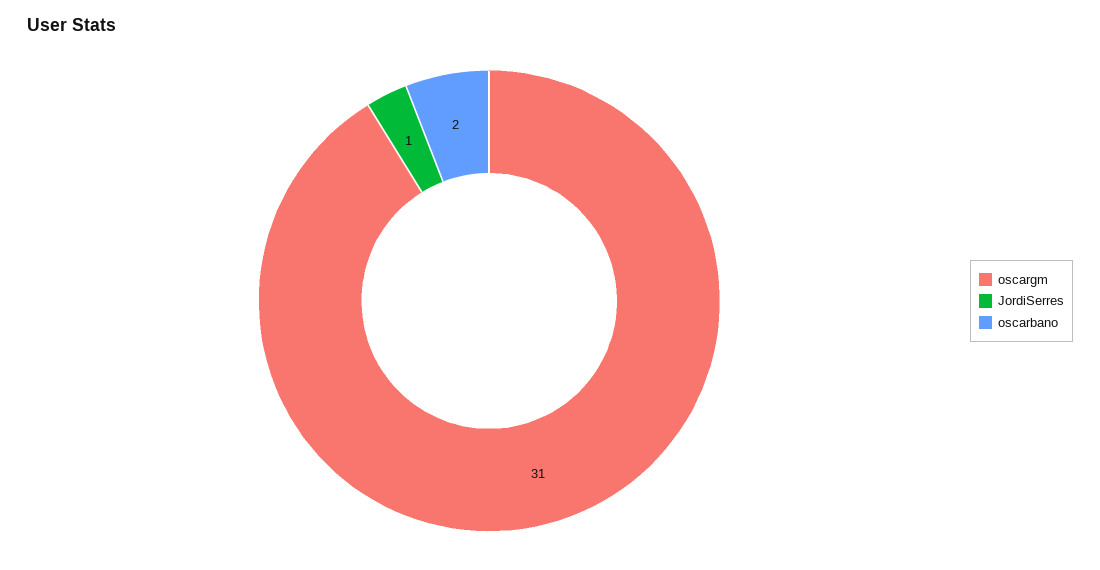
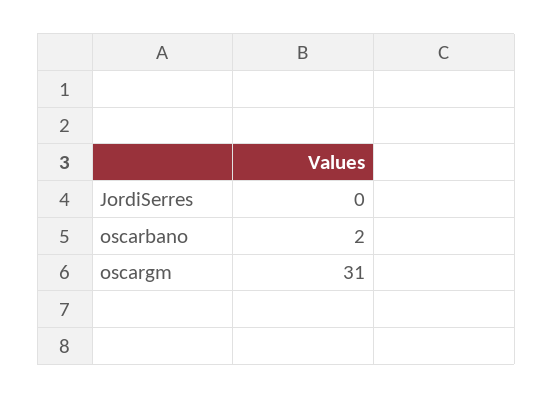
JordiSerres: 1 -> 0

